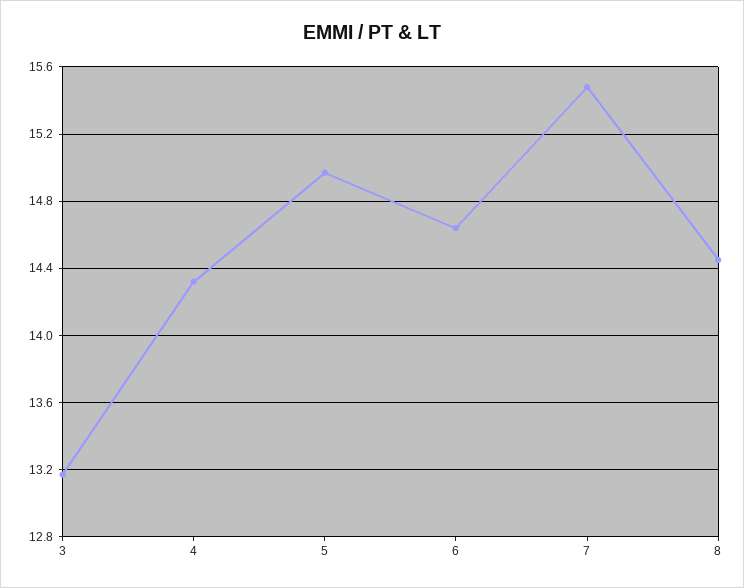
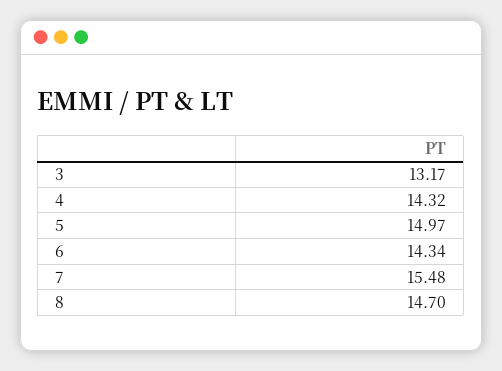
6: 14.65 -> 14.34
8: 14.45 -> 14.7

